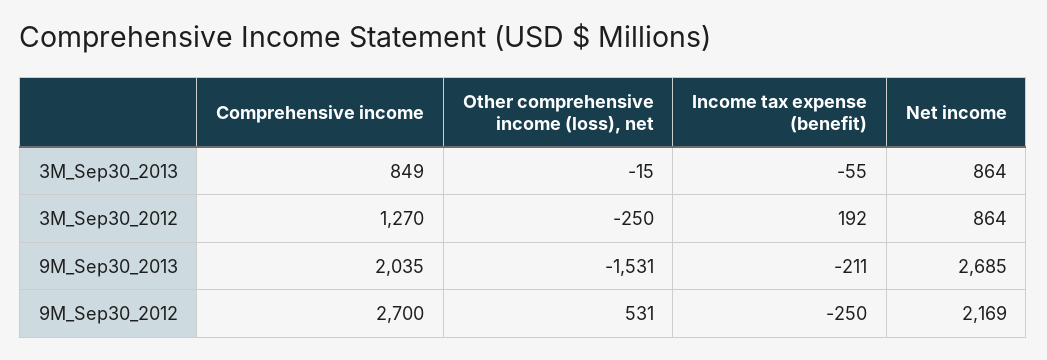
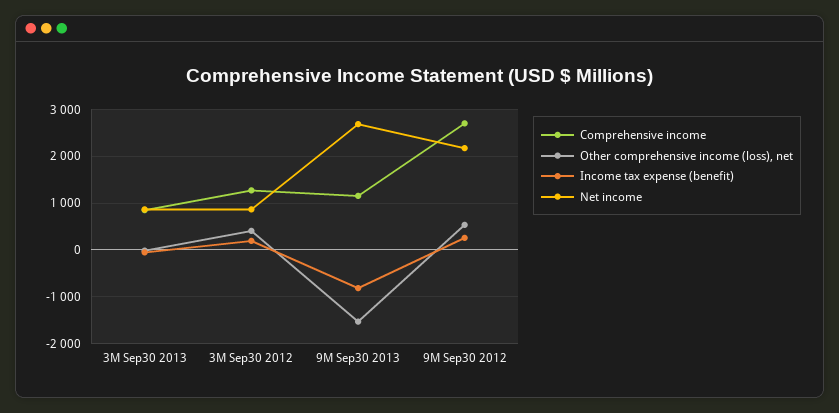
Other comprehensive income (loss), net, 3M_Sep30_2012: -250 -> 400
Comprehensive income, 9M_Sep30_2013: 2035 -> 1200
Income tax expense (benefit), 9M_Sep30_2013: -211 -> -800
Income tax expense (benefit), 9M_Sep30_2012: -250 -> 200

